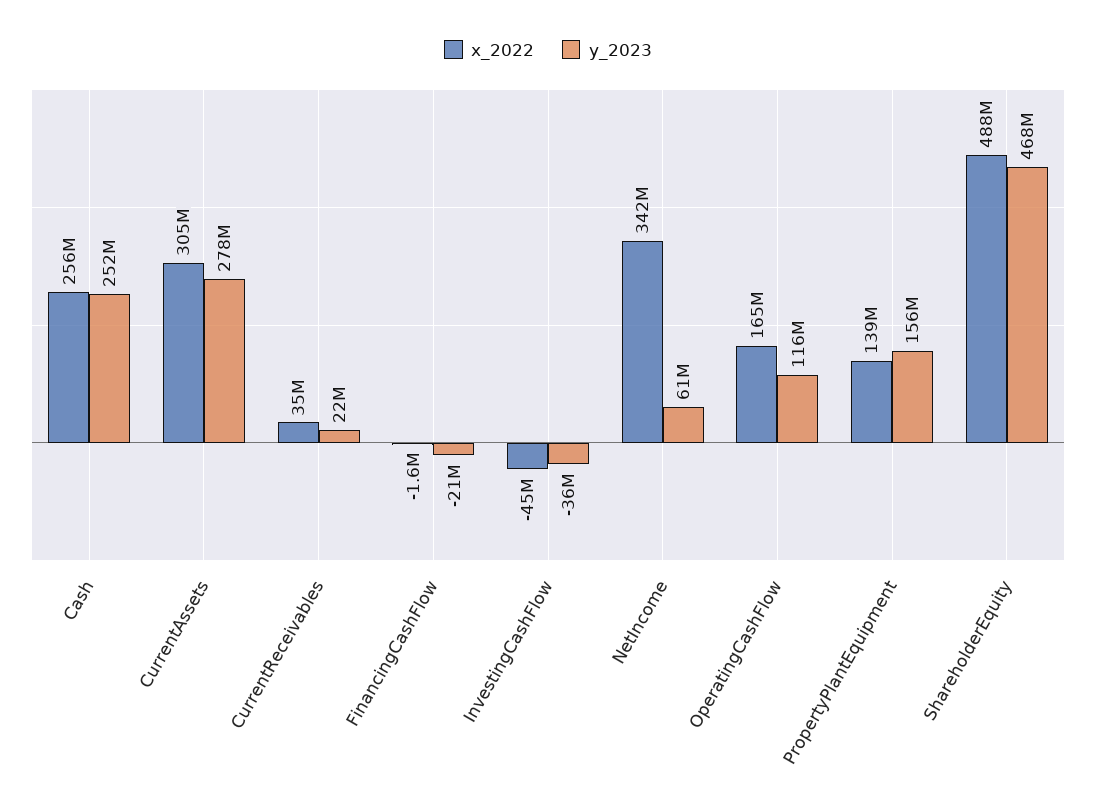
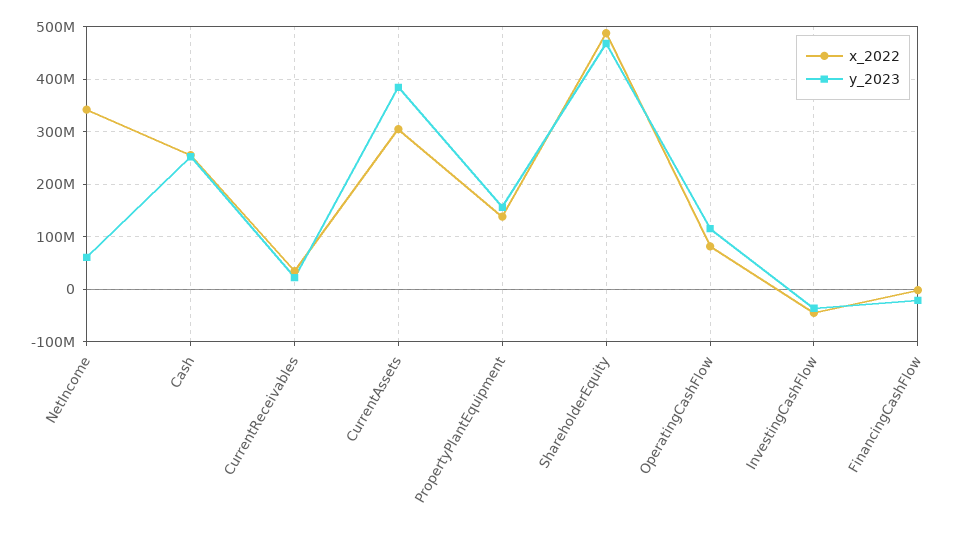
y_2023, CurrentAssets: 278000000 -> 380000000
x_2022, OperatingCashFlow: 165000000 -> 80000000

